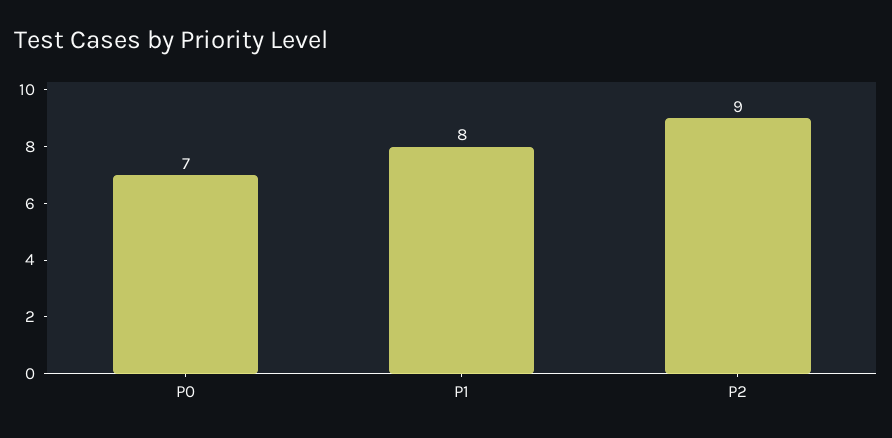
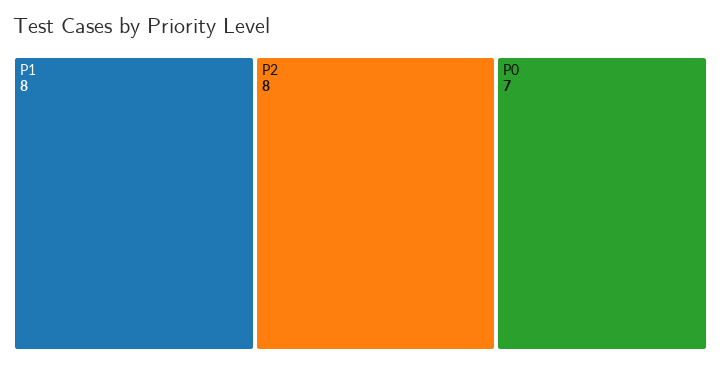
P2: 9 -> 8

